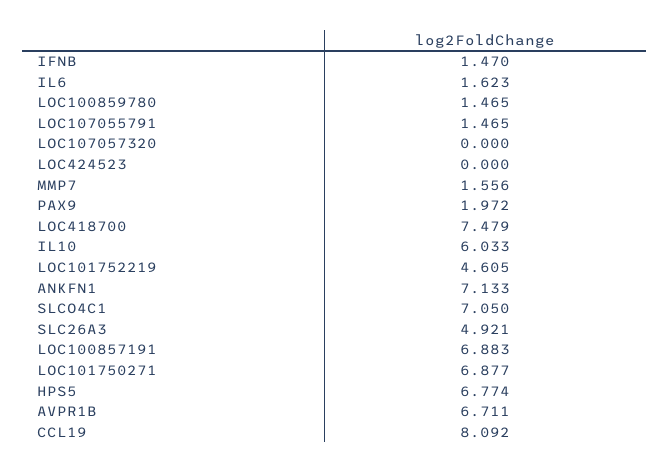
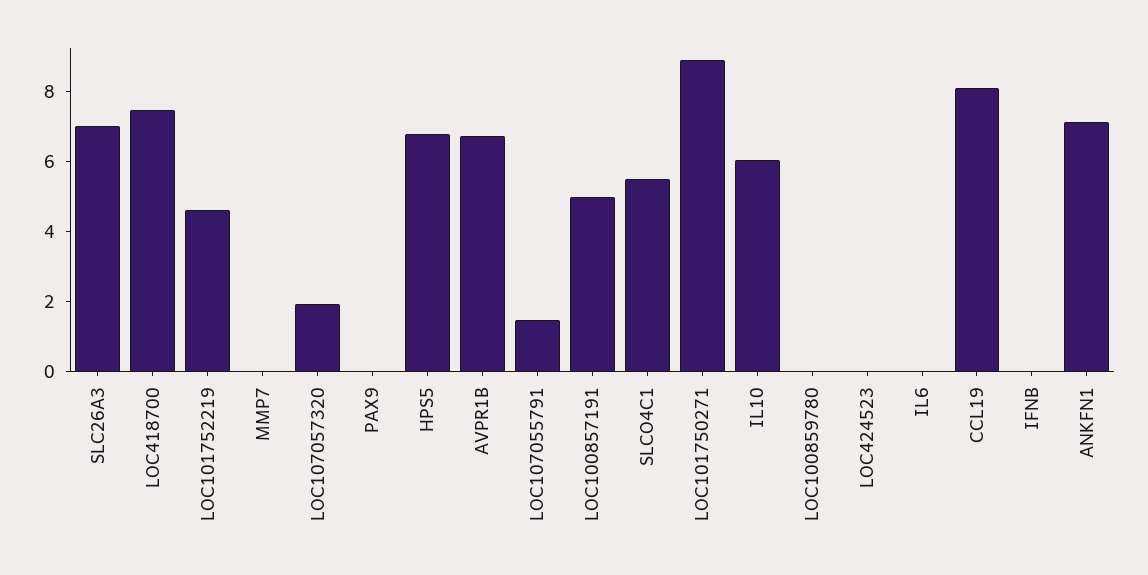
IFNB: 1.47 -> 0
IL6: 1.623 -> 0
LOC100859780: 1.465 -> 0
LOC107057320: 0 -> 2
MMP7: 1.556 -> 0
PAX9: 1.972 -> 0
SLCO4C1: 7.05 -> 5.5
SLC26A3: 4.921 -> 7
LOC100857191: 6.883 -> 5
LOC101750271: 6.877 -> 9

